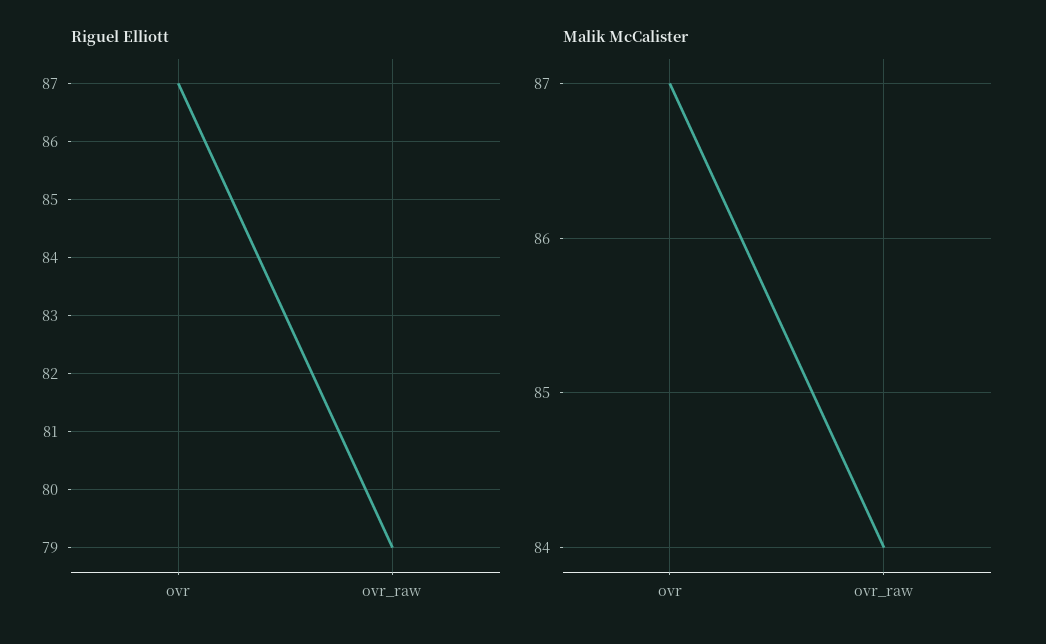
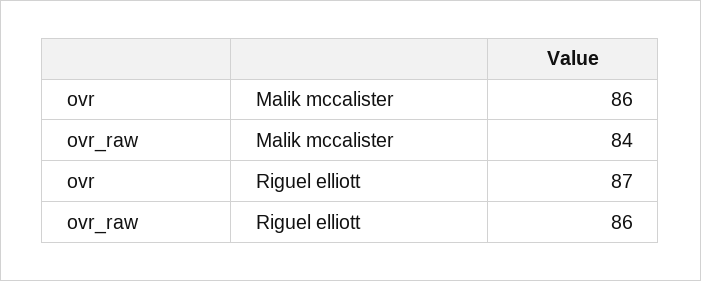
Riguel Elliott, ovr_raw: 79 -> 86
Malik McCalister, ovr: 87 -> 86

